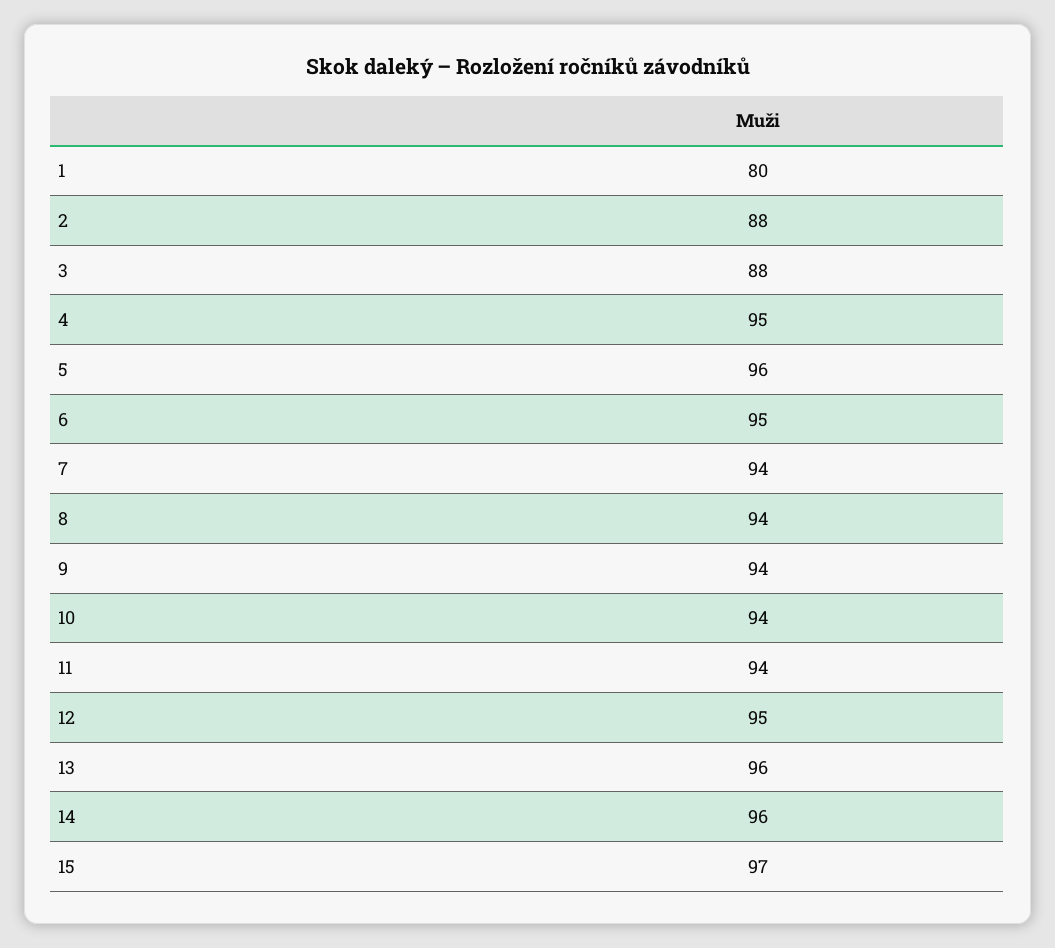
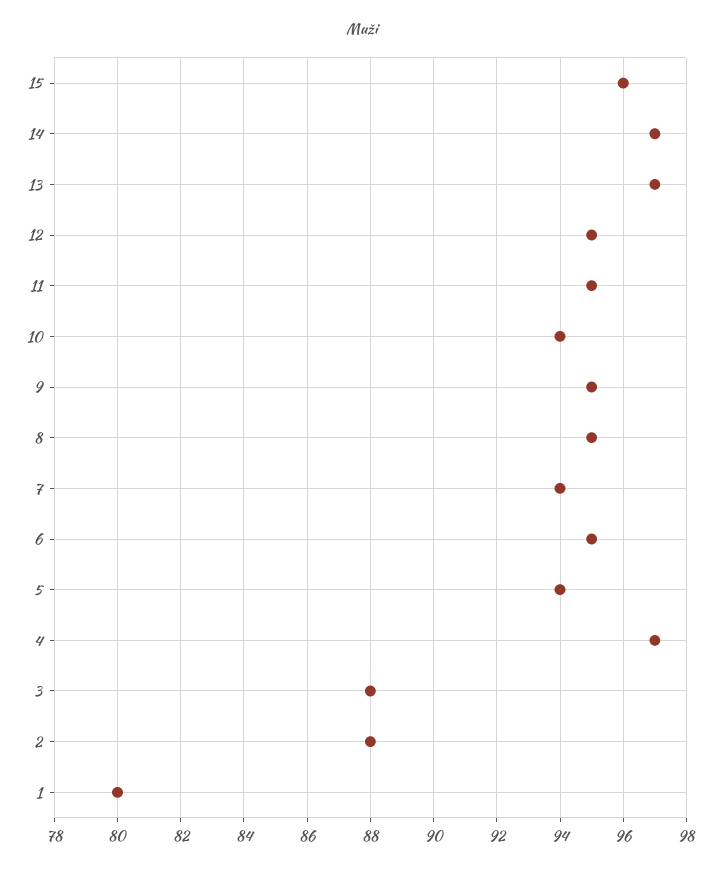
4: 95 -> 97
5: 96 -> 94
8: 94 -> 95
9: 94 -> 95
11: 94 -> 95
13: 96 -> 97
14: 96 -> 97
15: 97 -> 96

